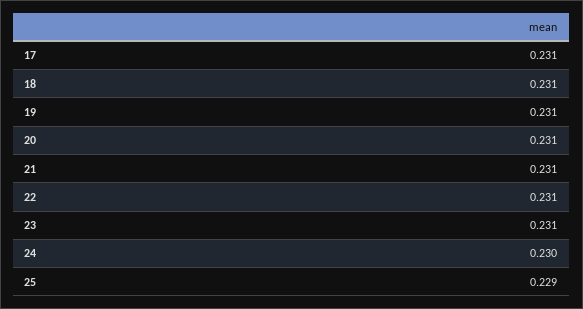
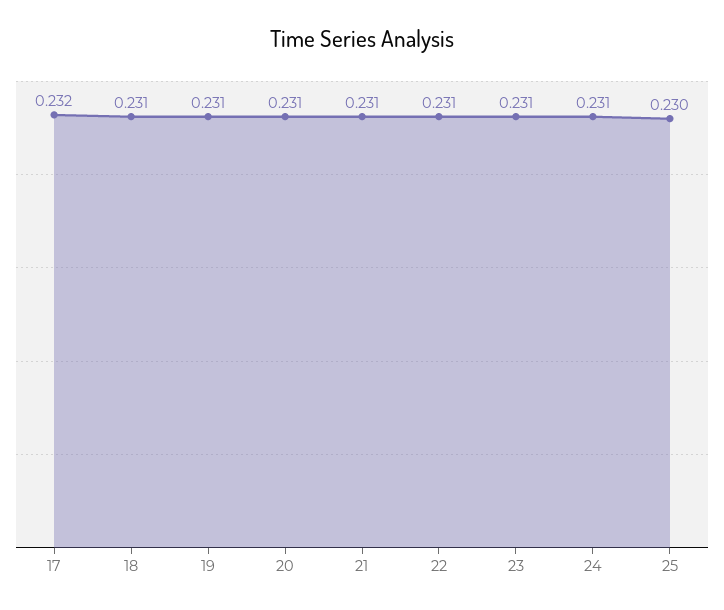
17: 0.231 -> 0.232
24: 0.23 -> 0.231
25: 0.229 -> 0.23

